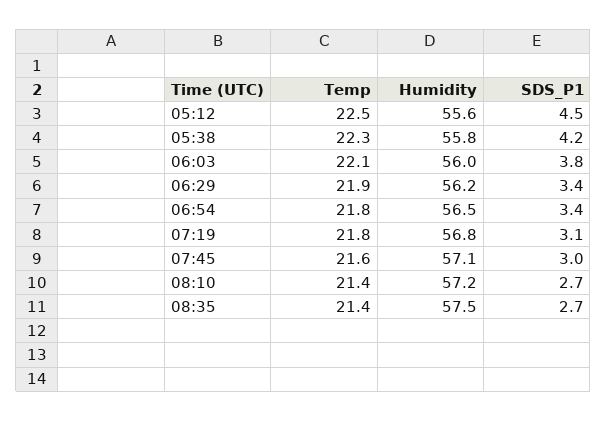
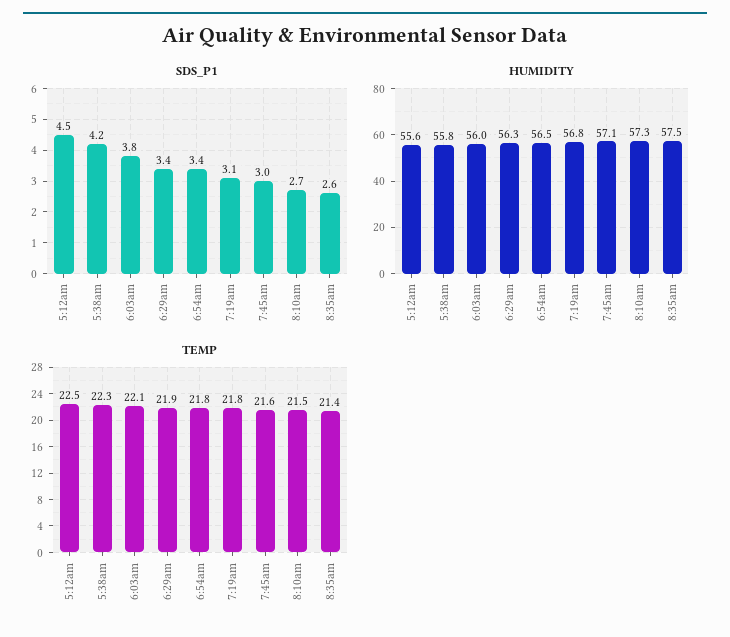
Humidity, 06:29: 56.2 -> 56.3
Temp, 08:10: 21.4 -> 21.5
Humidity, 08:10: 57.2 -> 57.3
SDS_P1, 08:35: 2.7 -> 2.6

